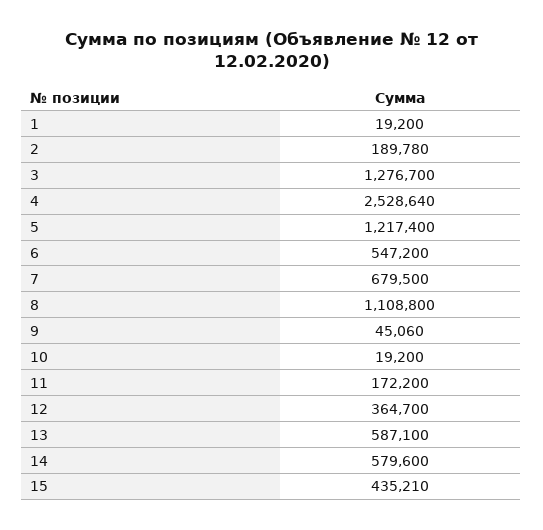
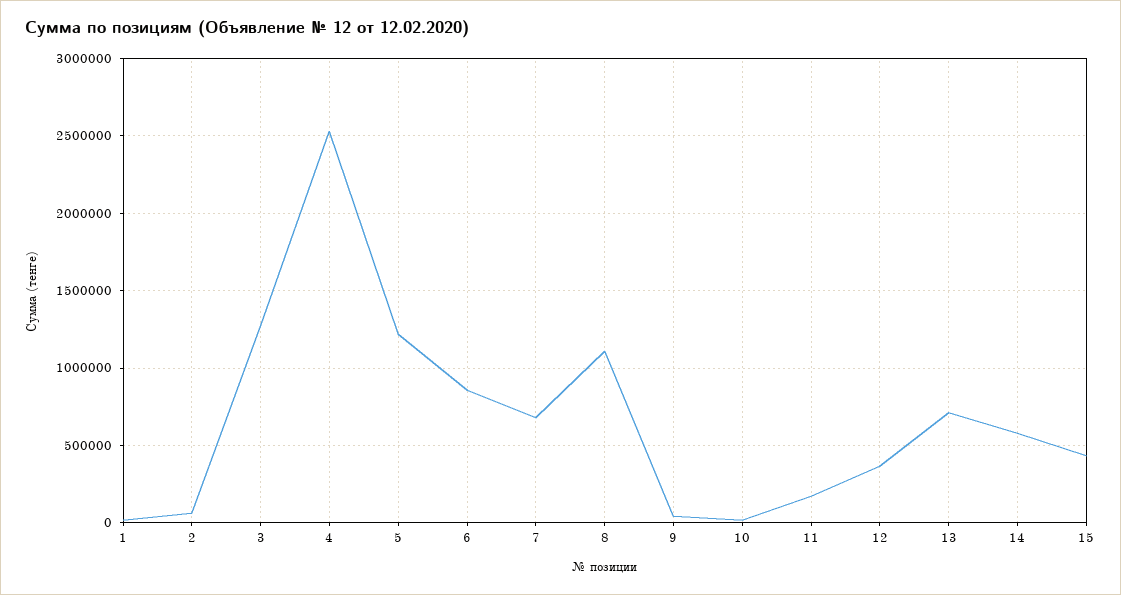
2: 189780 -> 50000
6: 547200 -> 850000
13: 587100 -> 700000

